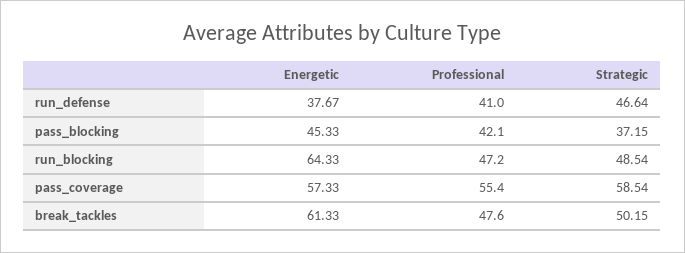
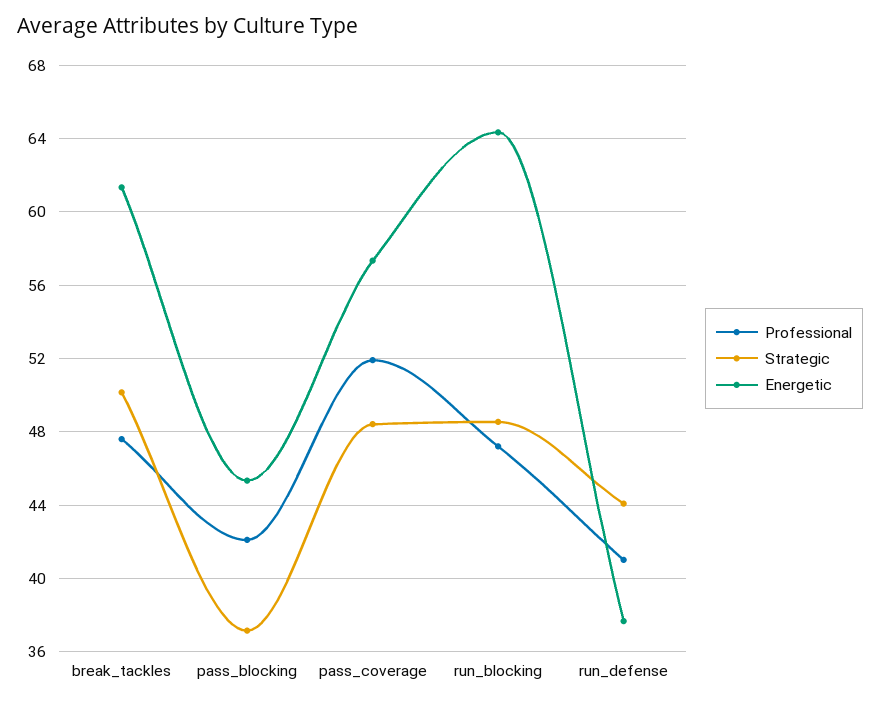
Strategic, run_defense: 46.64 -> 44
Professional, pass_coverage: 55.4 -> 52
Strategic, pass_coverage: 58.54 -> 48.5

